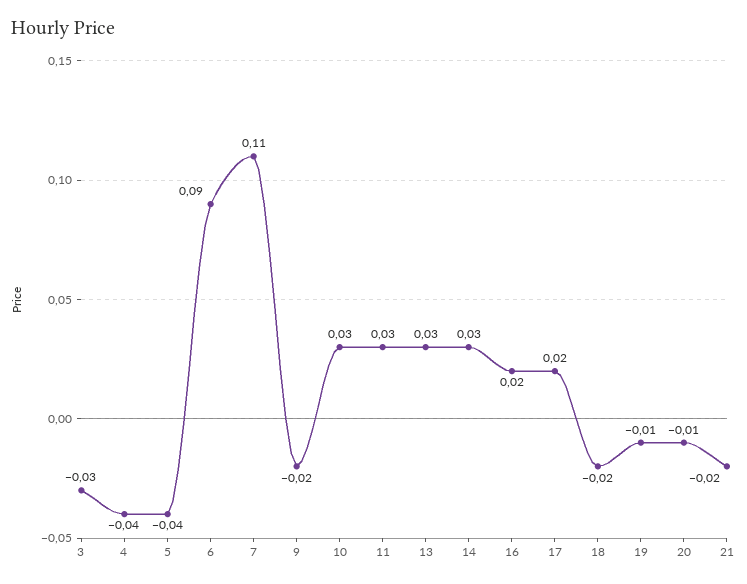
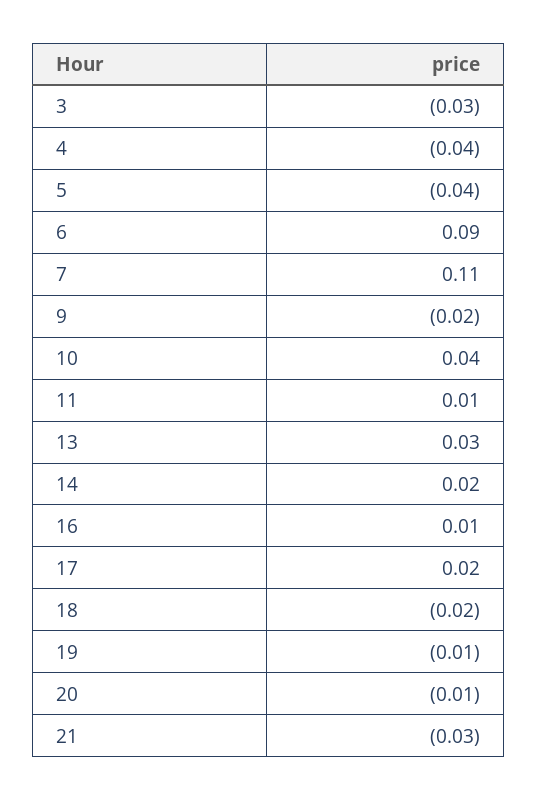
10: 0.03 -> 0.04
11: 0.03 -> 0.01
14: 0.03 -> 0.02
16: 0.02 -> 0.01
21: -0.02 -> -0.03

